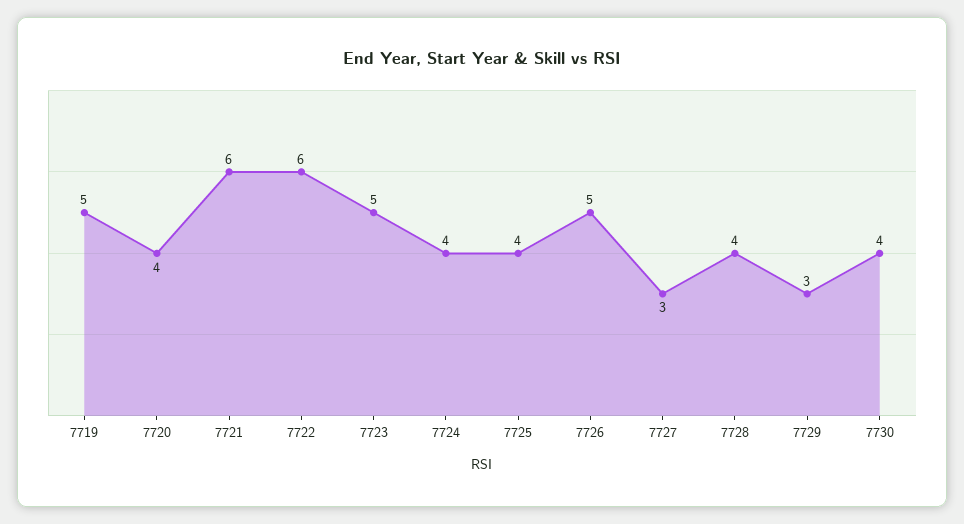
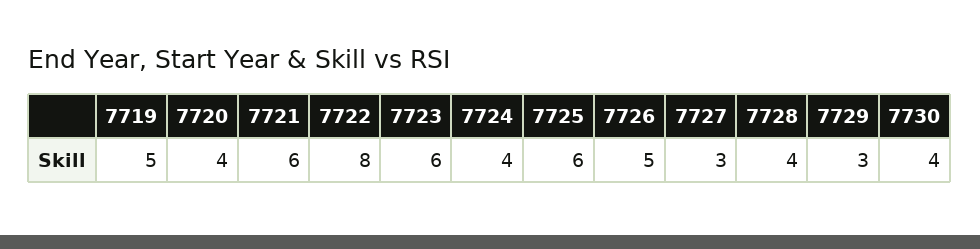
7722: 6 -> 8
7723: 5 -> 6
7725: 4 -> 6

